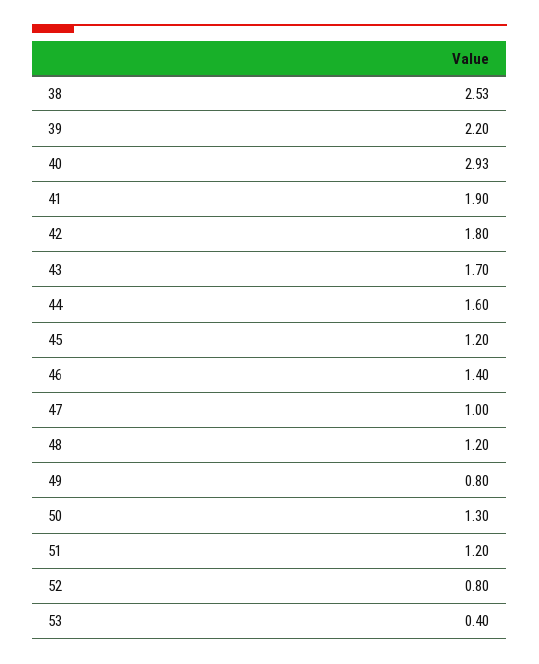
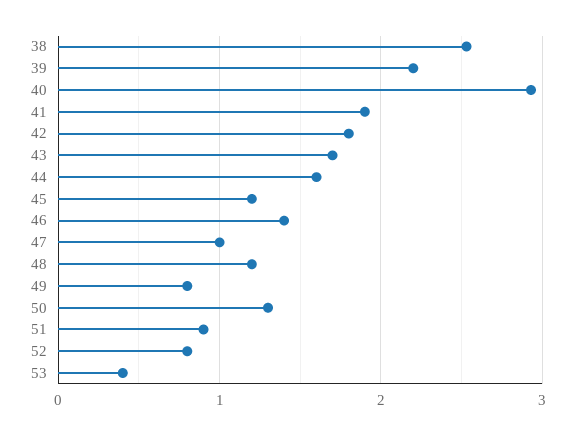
51: 1.2 -> 0.9

